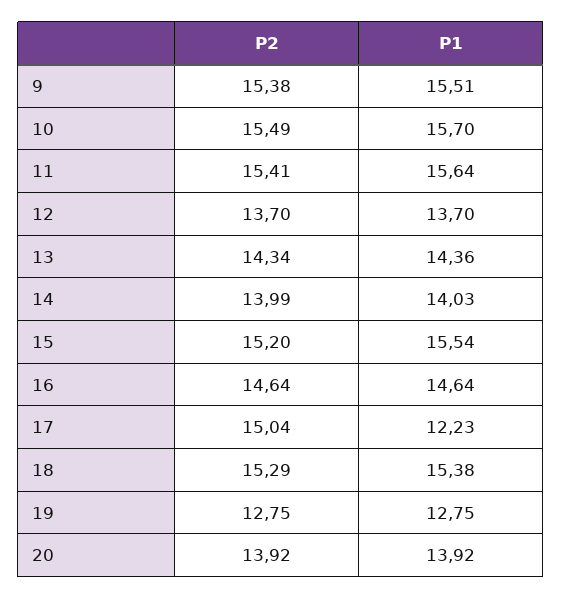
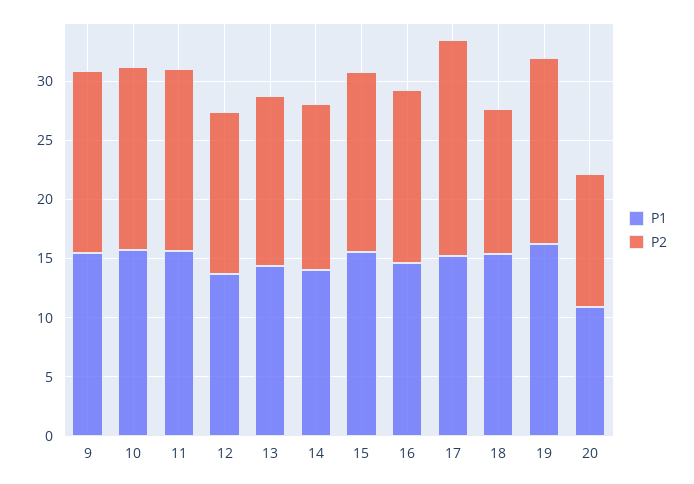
P2, 17: 15.04 -> 18
P1, 17: 12.23 -> 15
P2, 18: 15.29 -> 12
P2, 19: 12.75 -> 16
P1, 19: 12.75 -> 16
P2, 20: 13.92 -> 11
P1, 20: 13.92 -> 11

